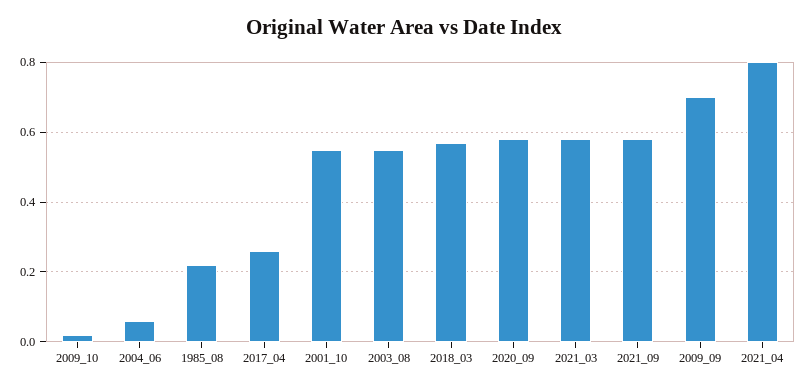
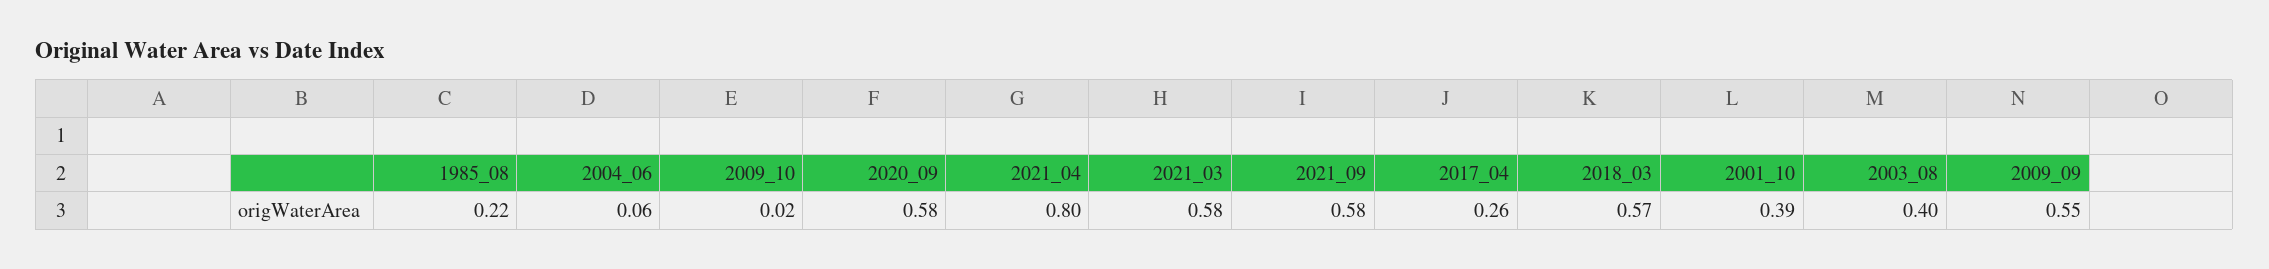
2001_10: 0.55 -> 0.39
2003_08: 0.55 -> 0.4
2009_09: 0.7 -> 0.55

